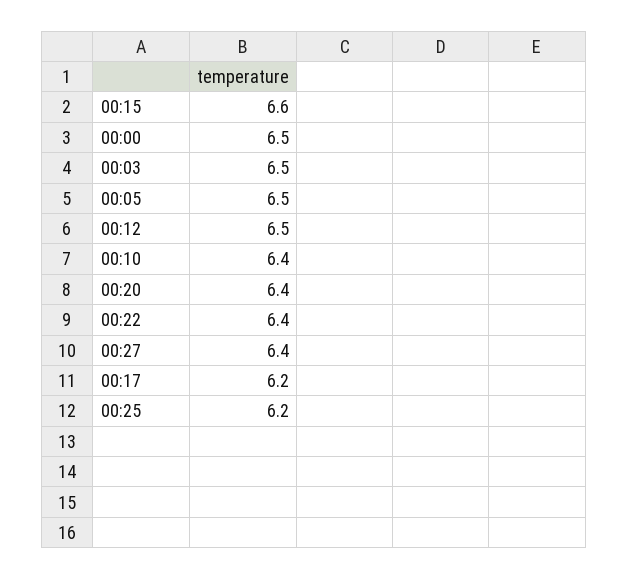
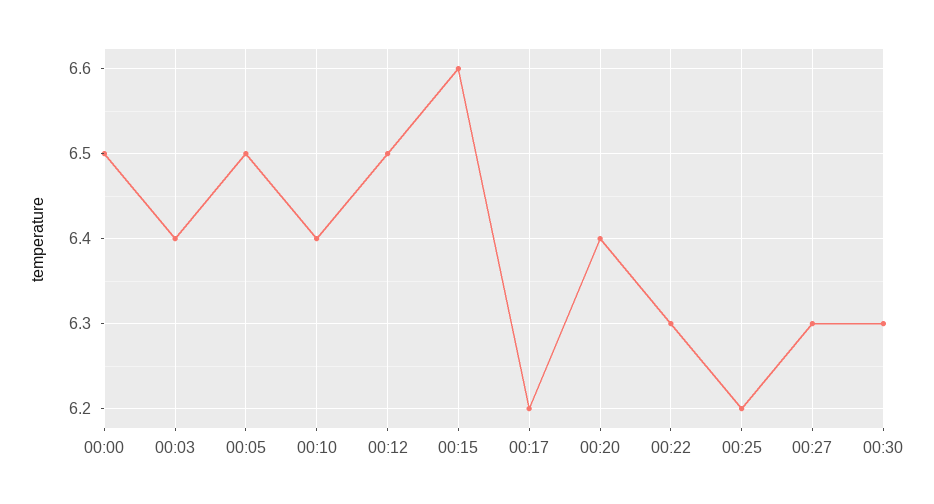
00:03: 6.5 -> 6.4
00:22: 6.4 -> 6.3
00:27: 6.4 -> 6.3
00:30: none -> 6.3

